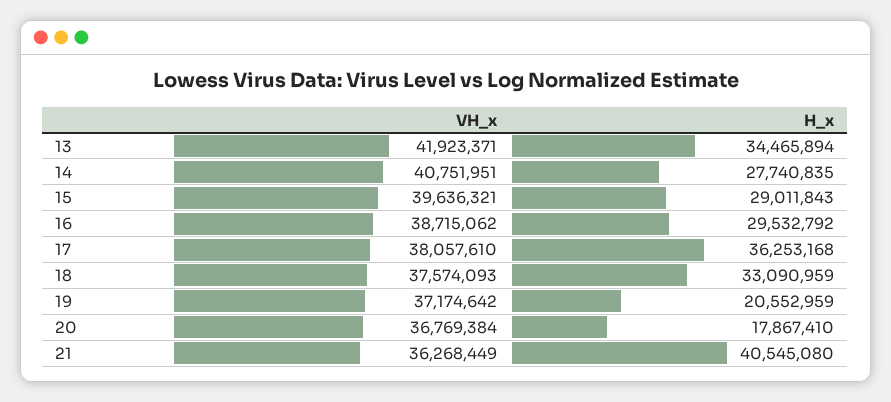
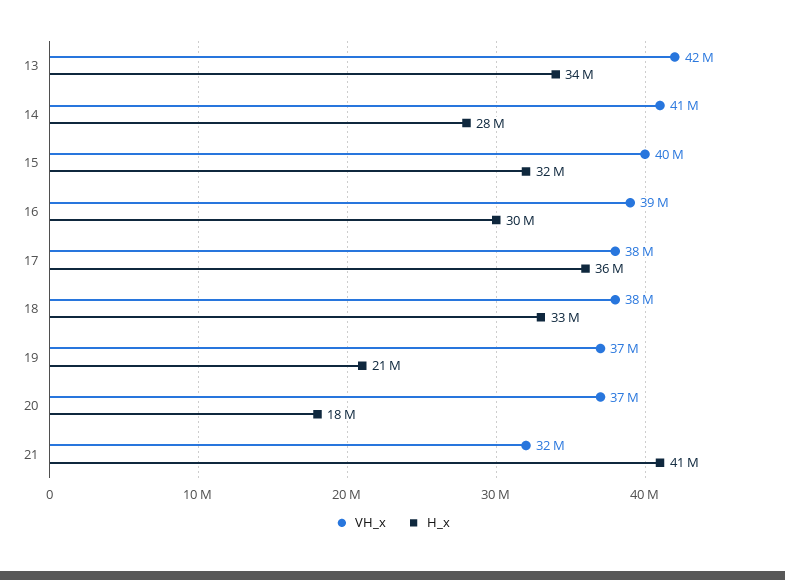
H_x, 15: 29011843 -> 32000000
VH_x, 21: 36268449 -> 32000000

